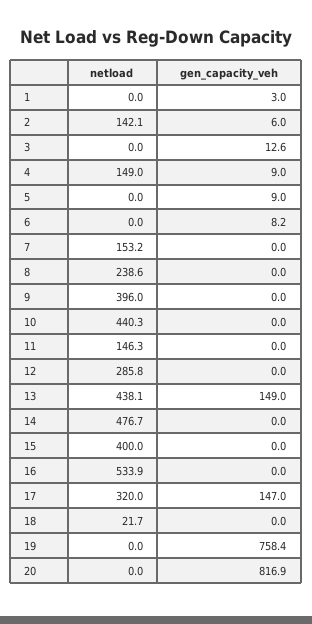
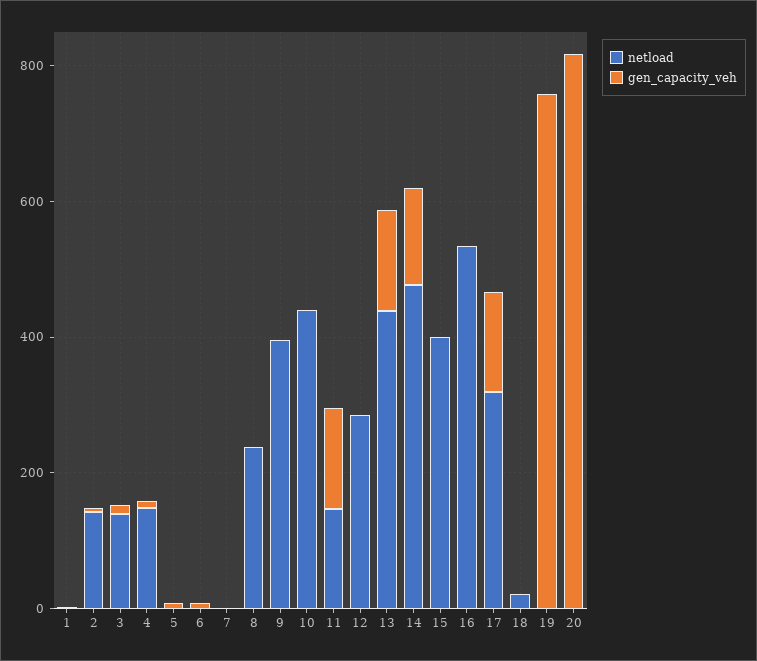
netload, 3: 0 -> 150
netload, 7: 153.2 -> 0
gen_capacity_veh, 11: 0 -> 150
gen_capacity_veh, 14: 0 -> 150

